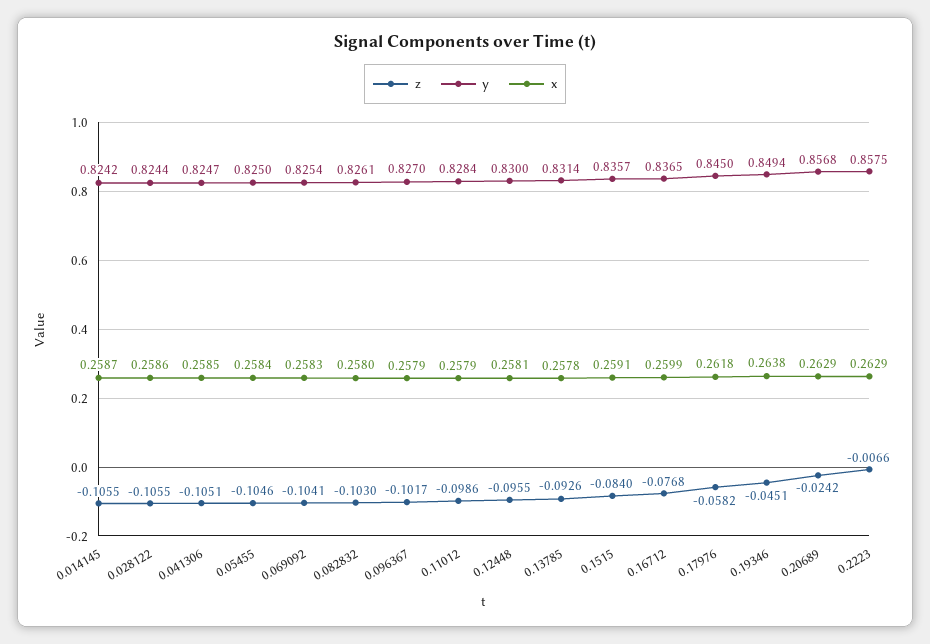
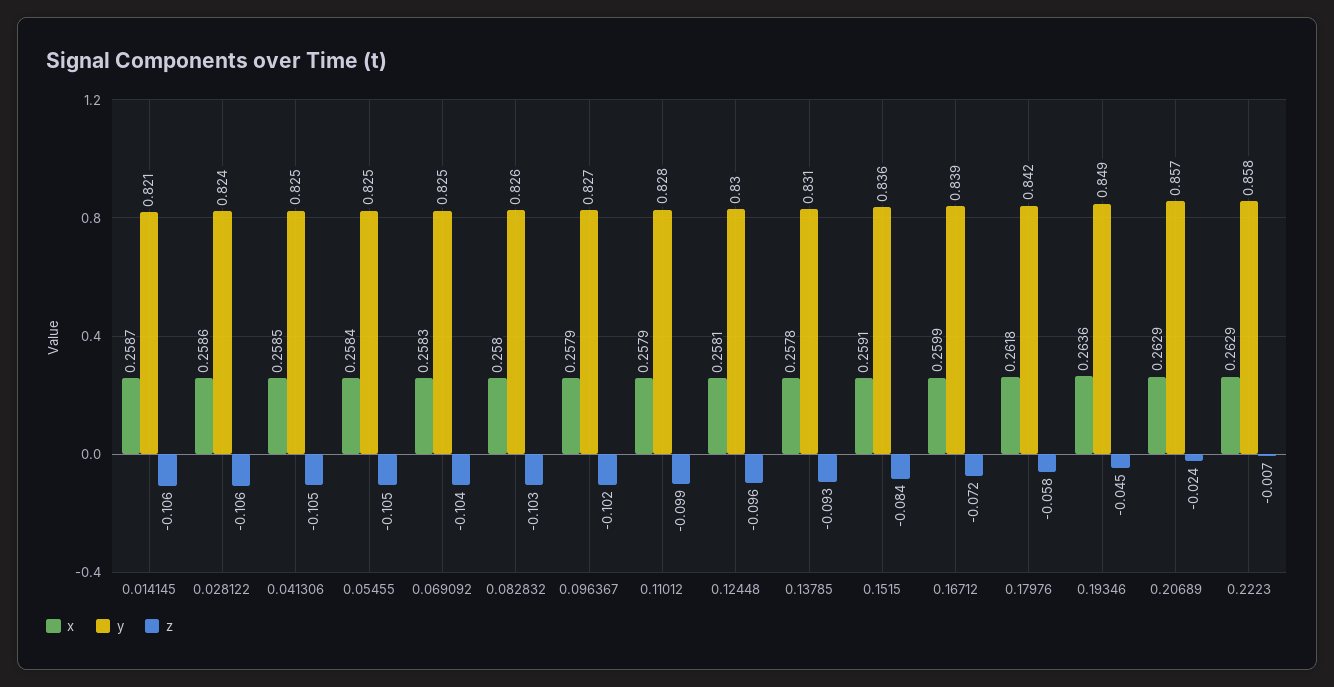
y, 0.014145: 0.8242 -> 0.821
z, 0.16712: -0.0768 -> -0.072
y, 0.16712: 0.8365 -> 0.839
y, 0.17976: 0.845 -> 0.842
x, 0.19346: 0.2638 -> 0.2636

